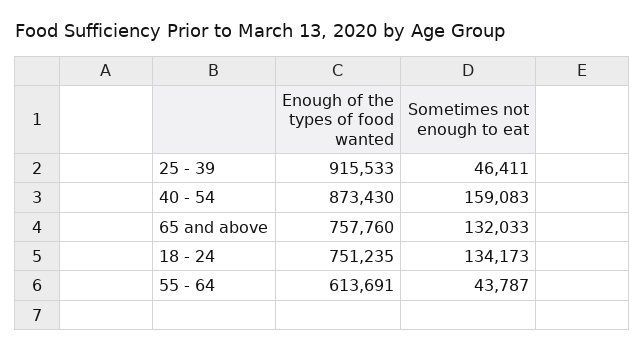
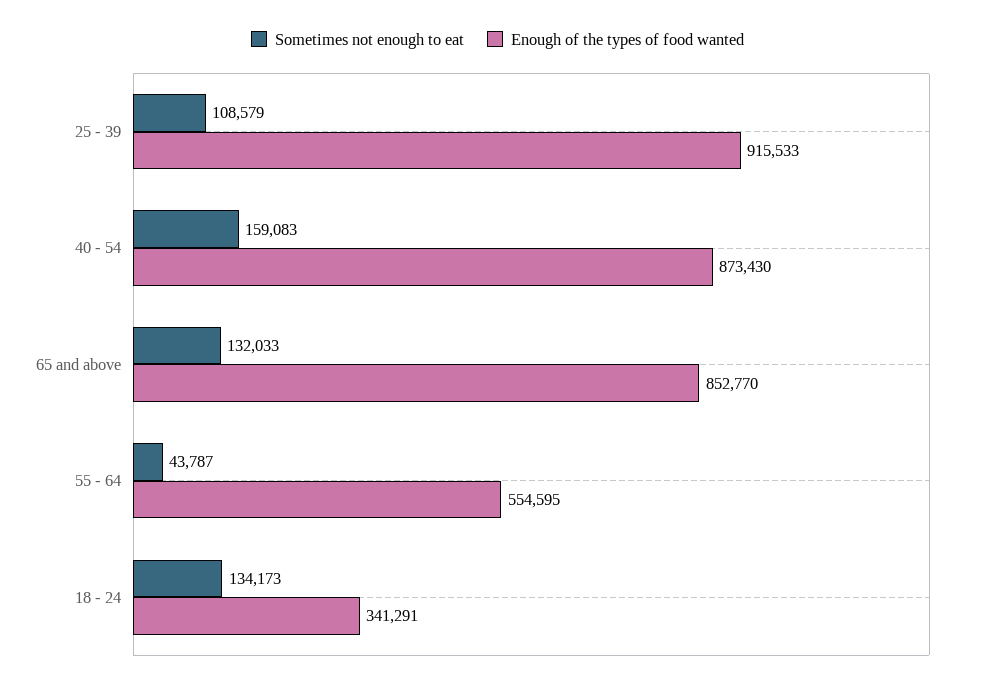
Sometimes not enough to eat, 25 - 39: 46411 -> 108579
Enough of the types of food wanted, 65 and above: 757760 -> 852770
Enough of the types of food wanted, 18 - 24: 751235 -> 341291
Enough of the types of food wanted, 55 - 64: 613691 -> 554595

